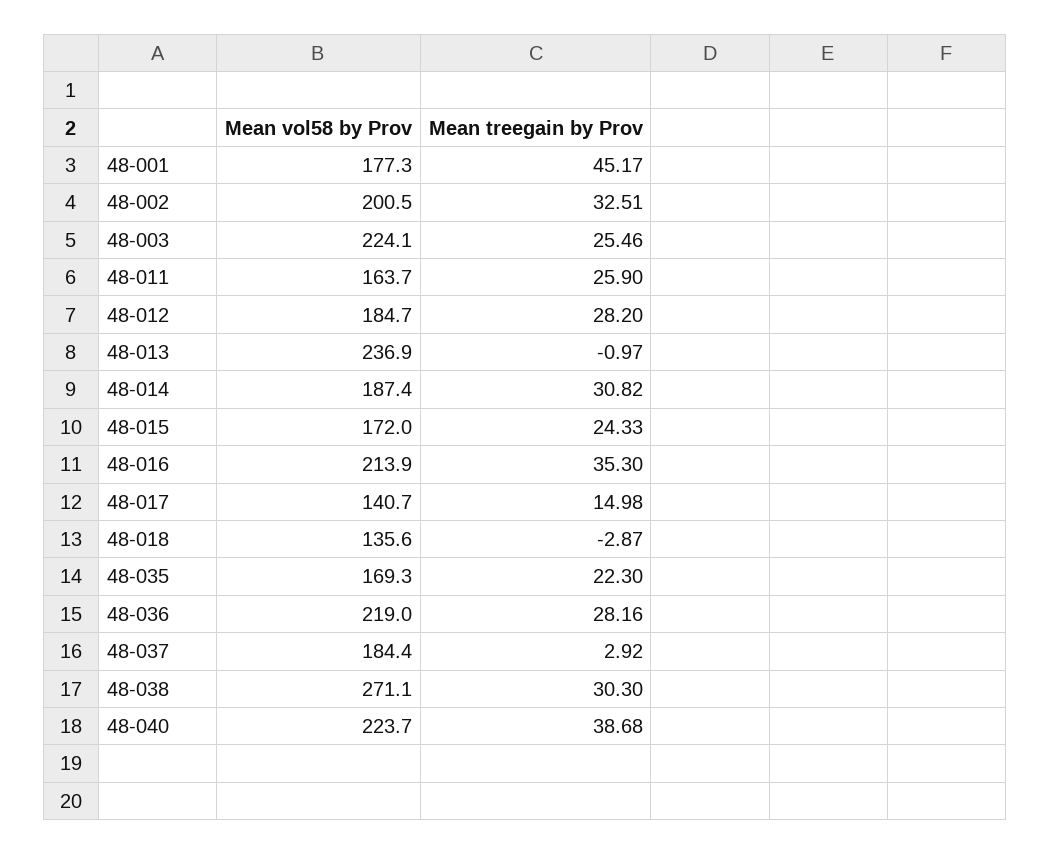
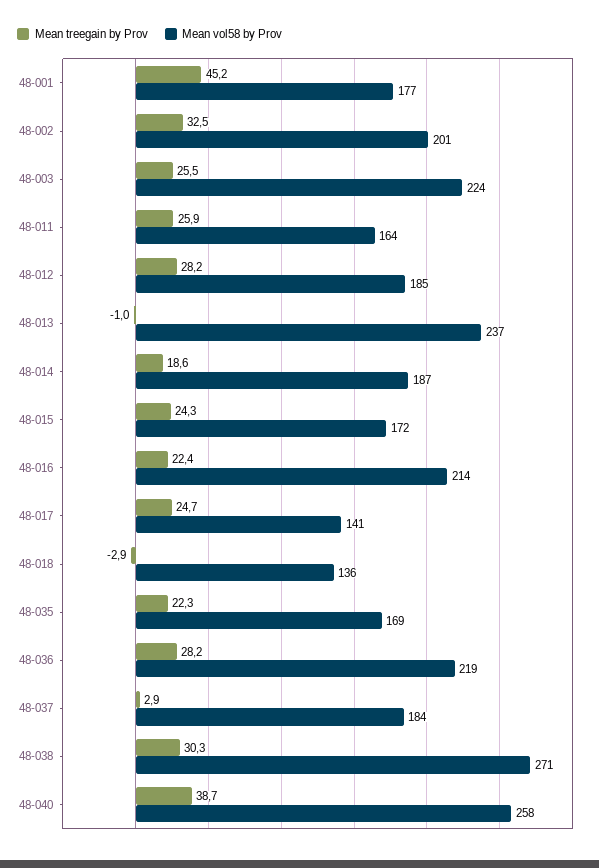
Mean treegain by Prov, 48-014: 30.82 -> 18.6
Mean treegain by Prov, 48-016: 35.3 -> 22.4
Mean treegain by Prov, 48-017: 14.98 -> 24.7
Mean vol58 by Prov, 48-040: 223.7 -> 258

